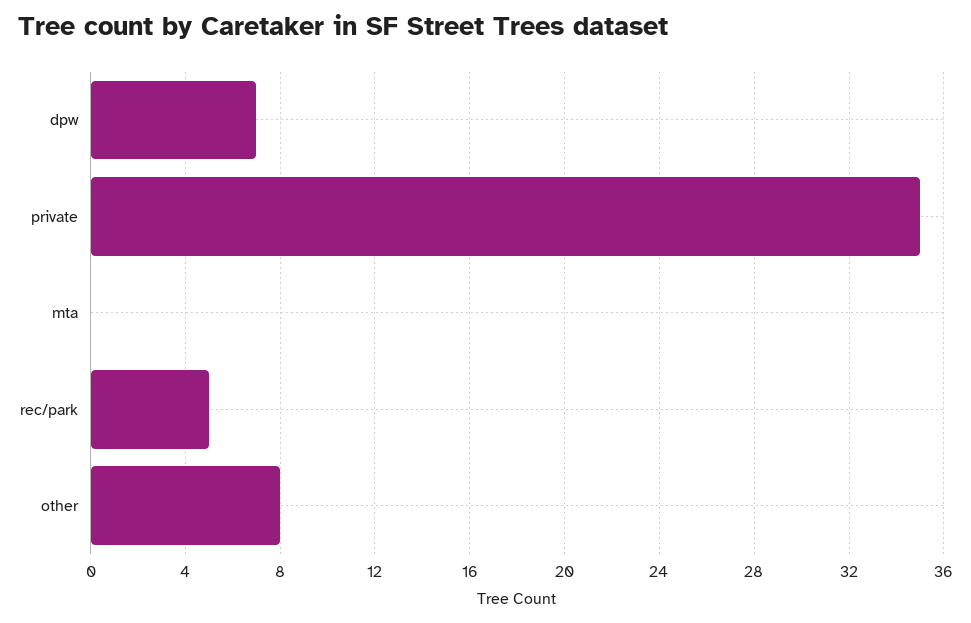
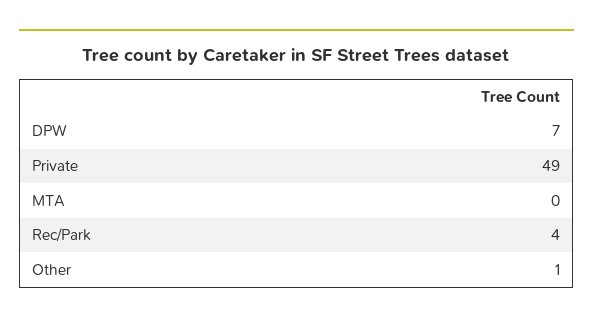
private: 35 -> 49
rec/park: 5 -> 4
other: 8 -> 1

